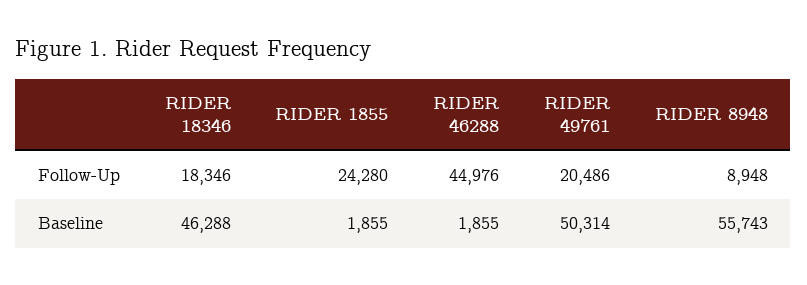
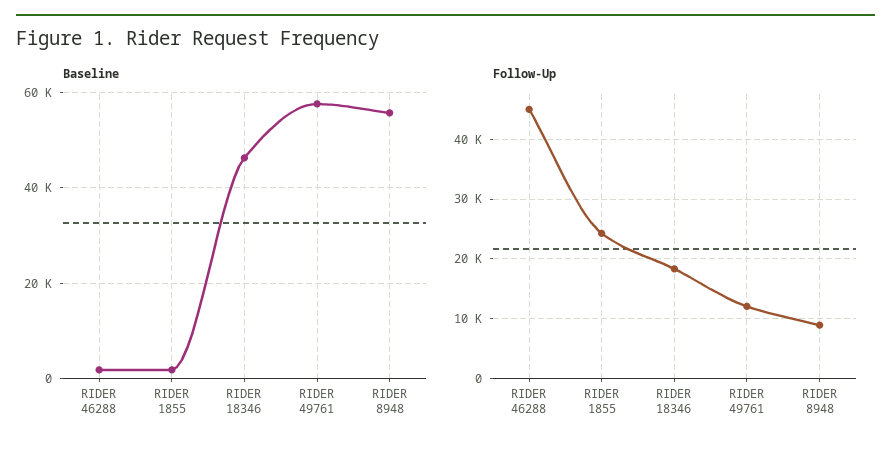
Follow-Up, RIDER 49761: 20486 -> 12000
Baseline, RIDER 49761: 50314 -> 58000

